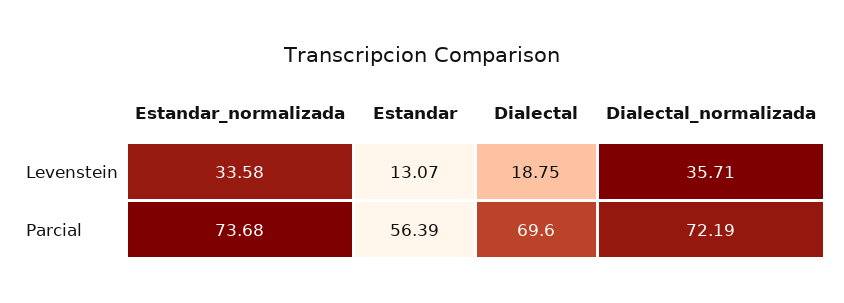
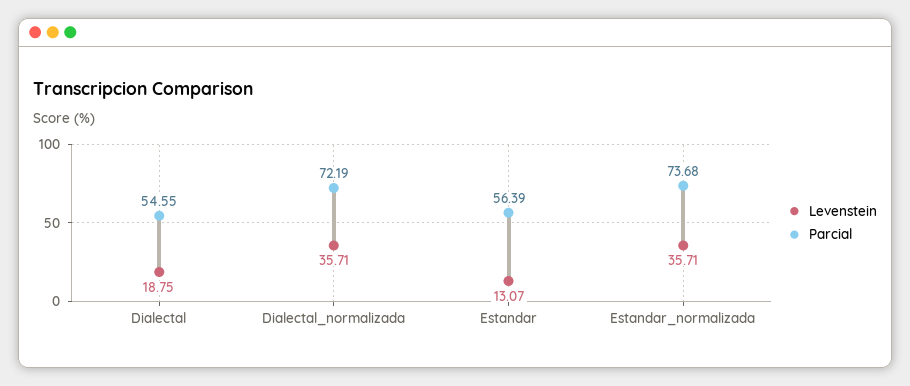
Levenstein, Estandar_normalizada: 33.58 -> 35.71
Parcial, Dialectal: 69.6 -> 54.55

